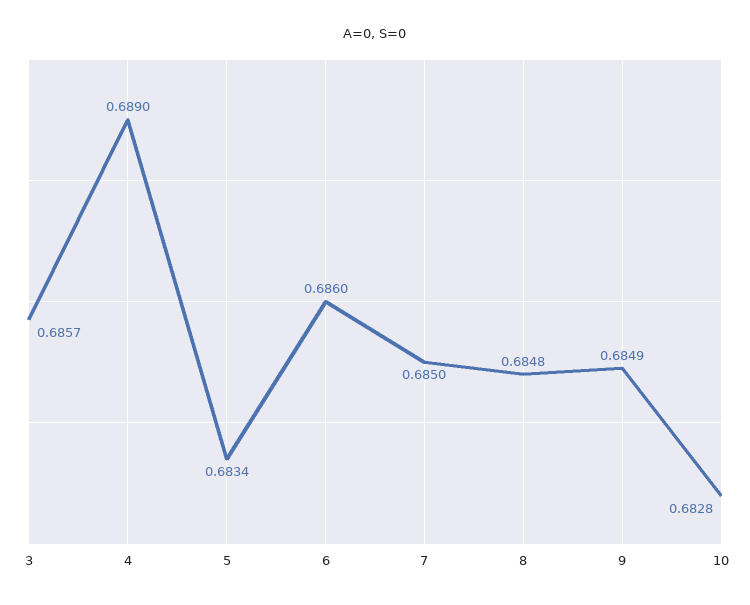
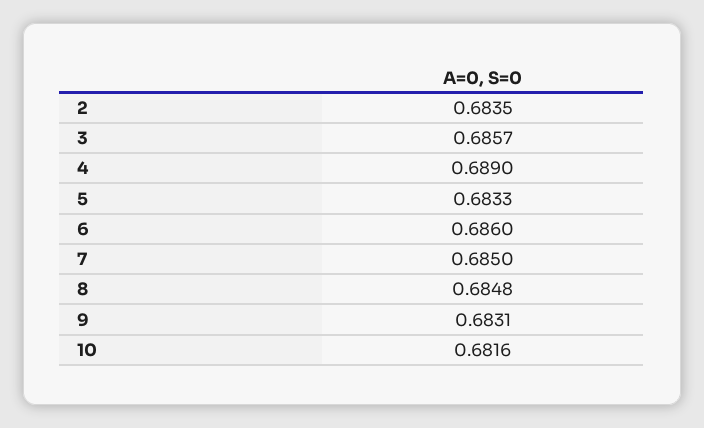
5: 0.6834 -> 0.6833
9: 0.6849 -> 0.6831
10: 0.6828 -> 0.6816
2: none -> 0.6835

